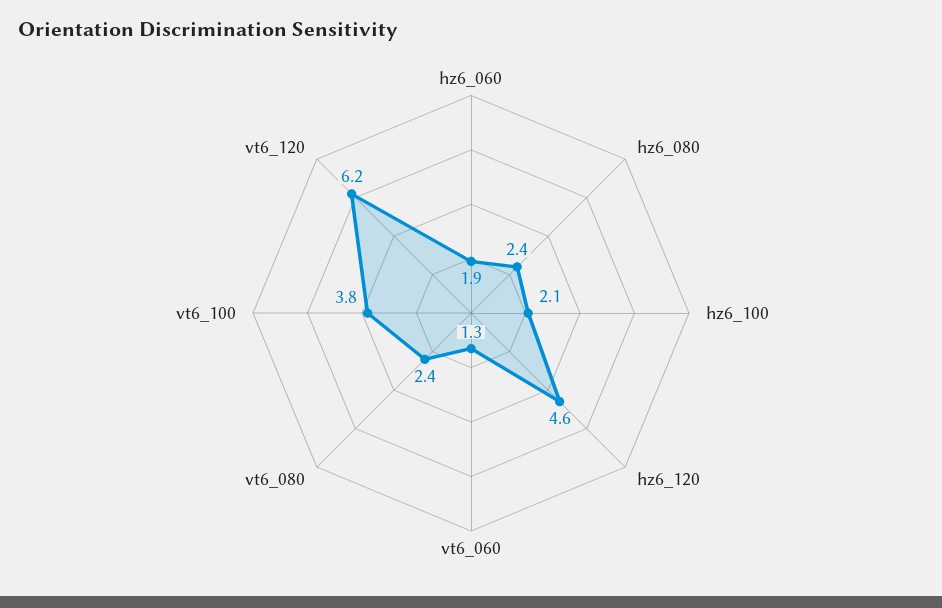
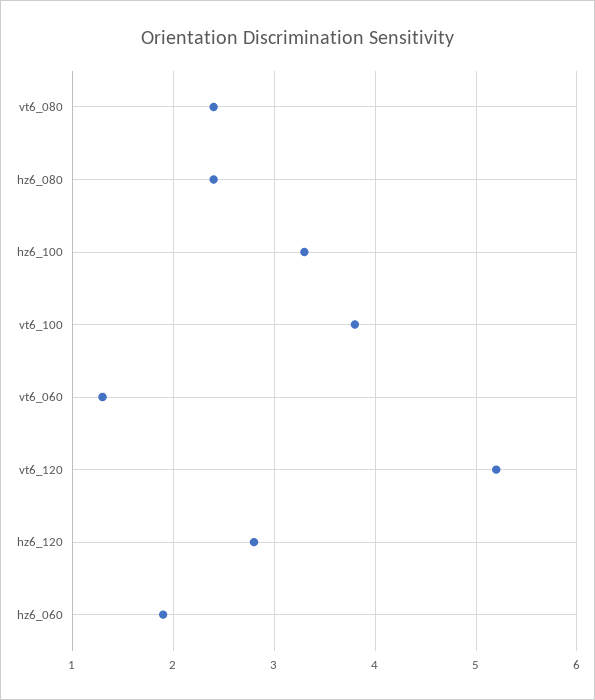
hz6_100: 2.1 -> 3.3
hz6_120: 4.6 -> 2.8
vt6_120: 6.2 -> 5.2

